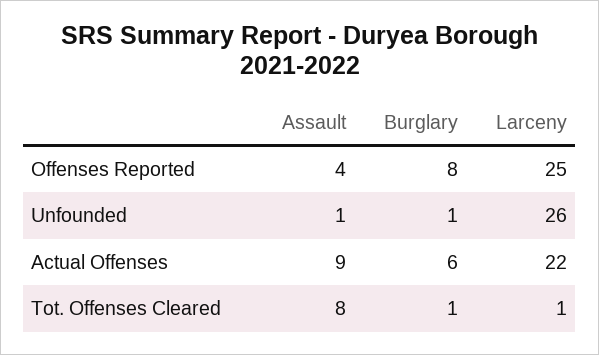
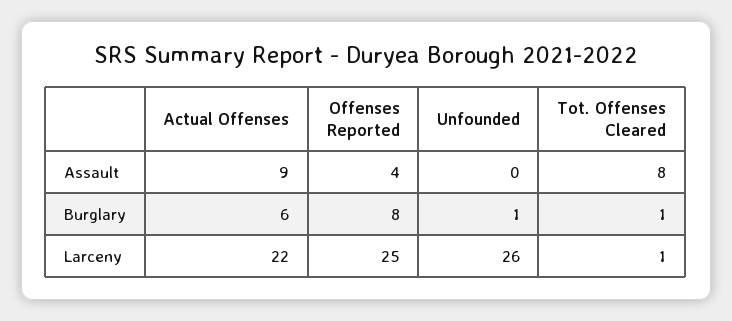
Assault, Unfounded: 1 -> 0

